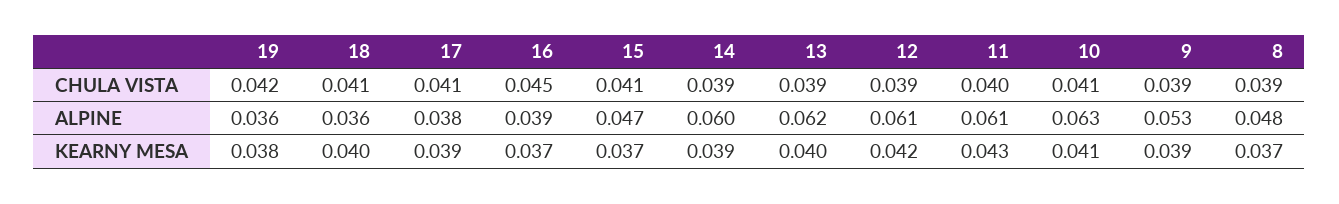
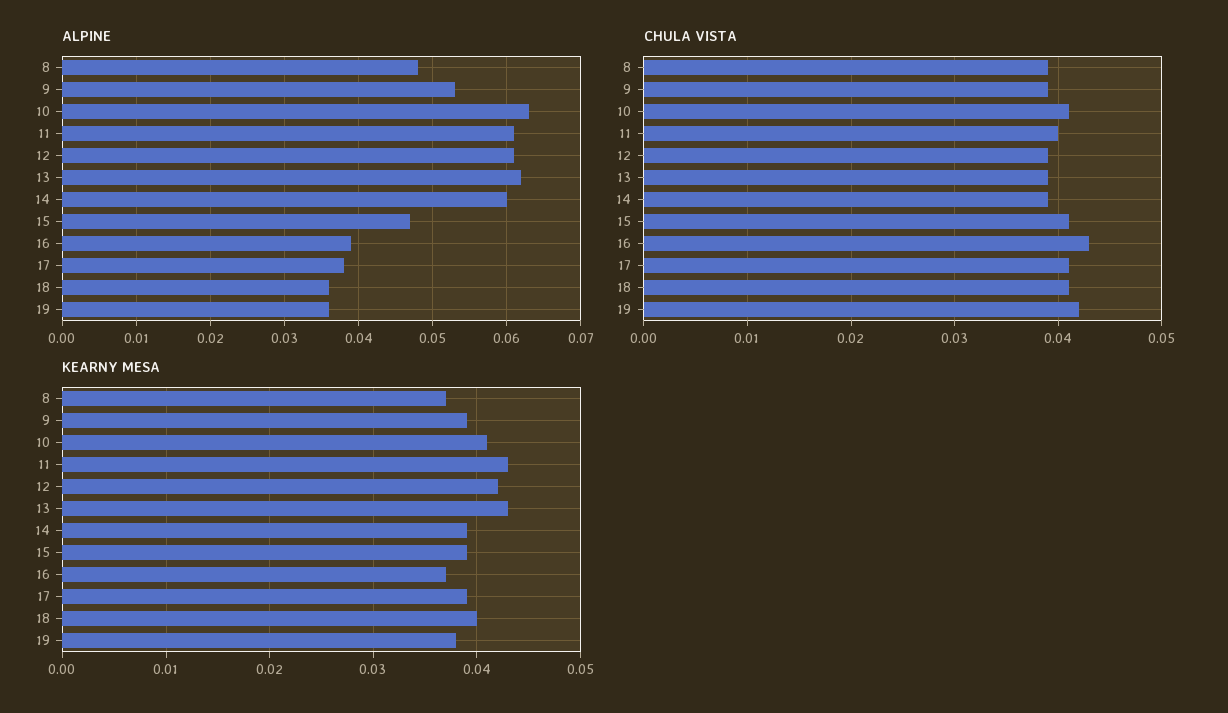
CHULA VISTA, 16: 0.045 -> 0.043
KEARNY MESA, 15: 0.037 -> 0.039
KEARNY MESA, 13: 0.04 -> 0.043

